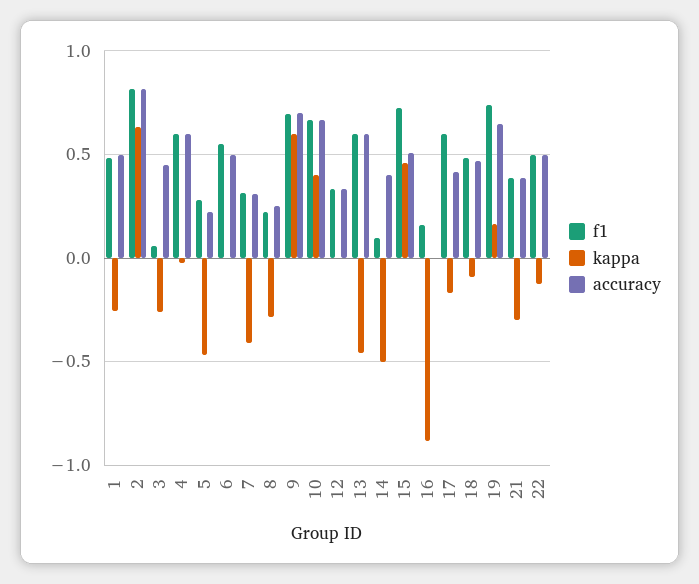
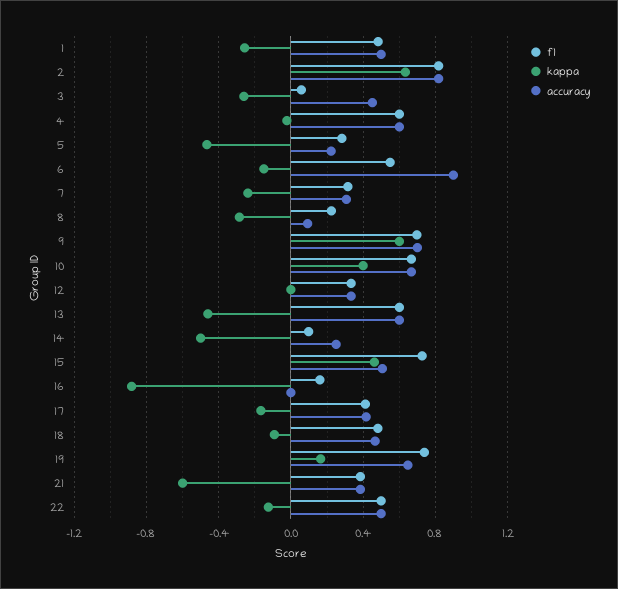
kappa, 6: 0 -> -0.15
accuracy, 6: 0.5 -> 0.9
kappa, 7: -0.4 -> -0.25
accuracy, 8: 0.25 -> 0.1
accuracy, 14: 0.4 -> 0.25
f1, 17: 0.6 -> 0.4
kappa, 21: -0.3 -> -0.6

